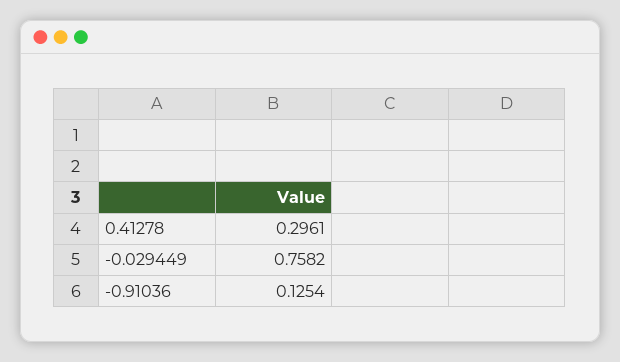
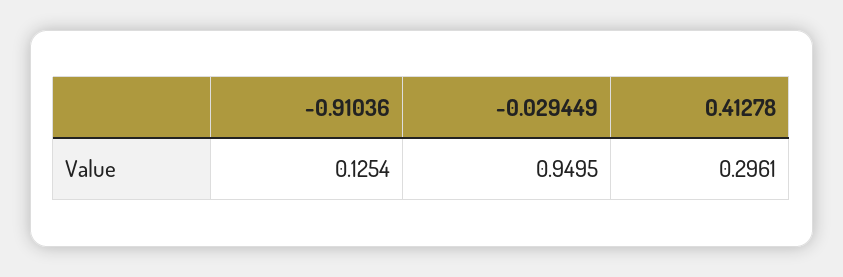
-0.029449: 0.7582 -> 0.9495

